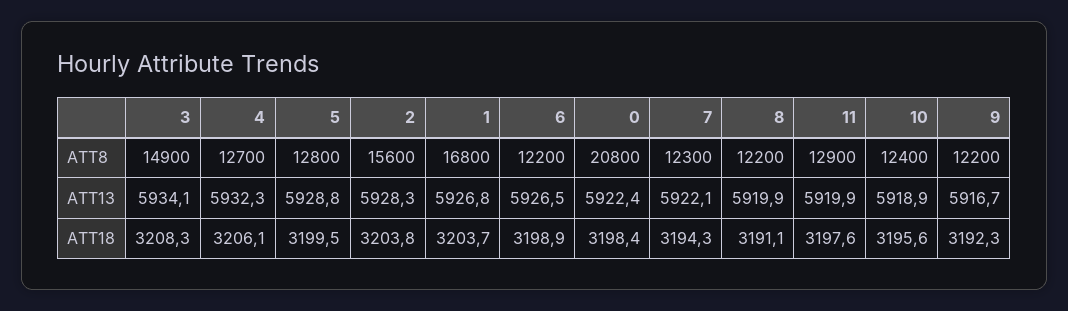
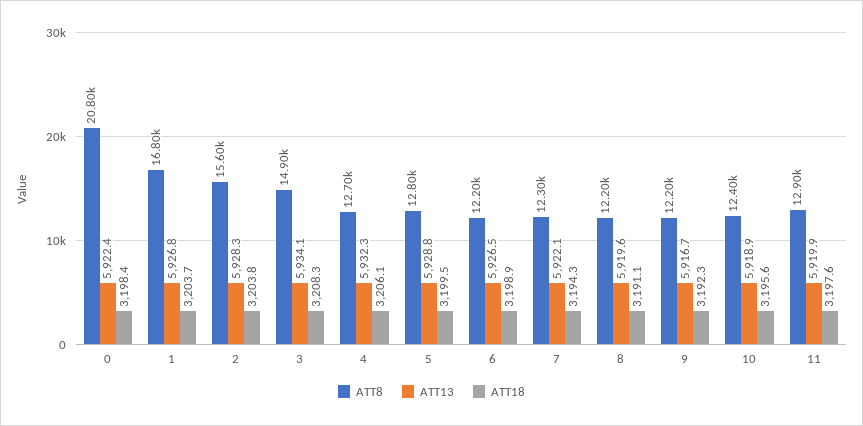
ATT13, 8: 5919.9 -> 5919.6

